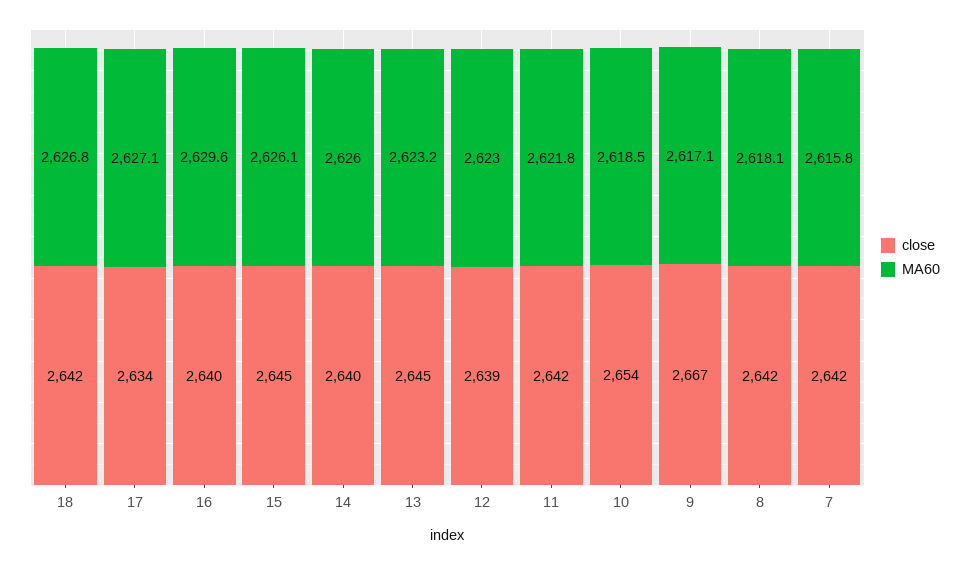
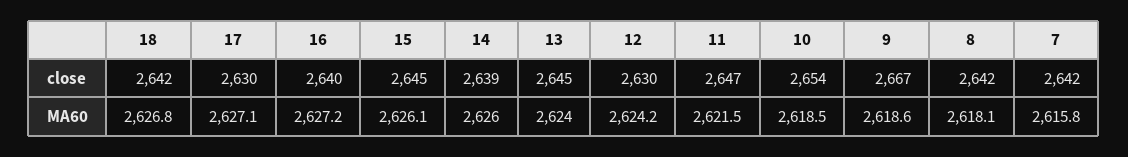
close, 17: 2634 -> 2630
MA60, 16: 2629.6 -> 2627.2
close, 14: 2640 -> 2639
MA60, 13: 2623.2 -> 2624
close, 12: 2639 -> 2630
MA60, 12: 2623 -> 2624.2
close, 11: 2642 -> 2647
MA60, 11: 2621.8 -> 2621.5
MA60, 9: 2617.1 -> 2618.6

